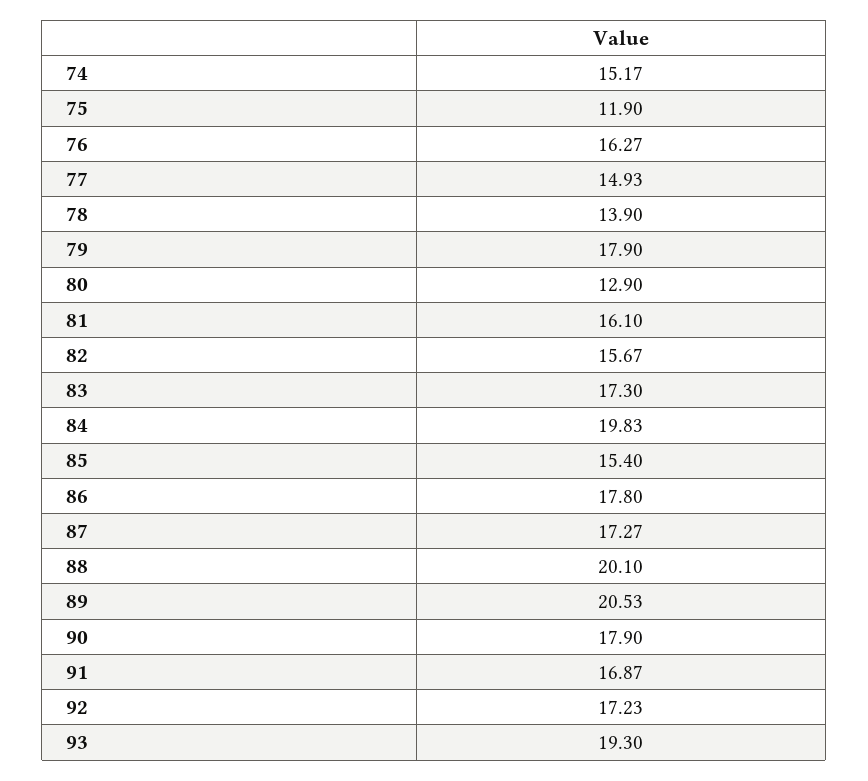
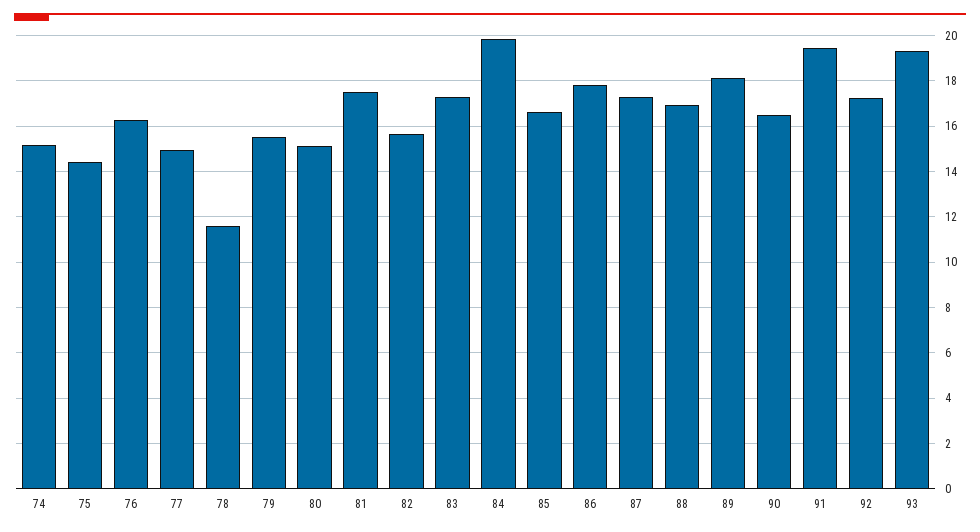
75: 11.9 -> 14.5
78: 13.9 -> 11.5
79: 17.9 -> 15.5
80: 12.9 -> 15
81: 16.1 -> 17.5
85: 15.4 -> 16.5
88: 20.1 -> 17
89: 20.53 -> 18
90: 17.9 -> 16.5
91: 16.87 -> 19.5

